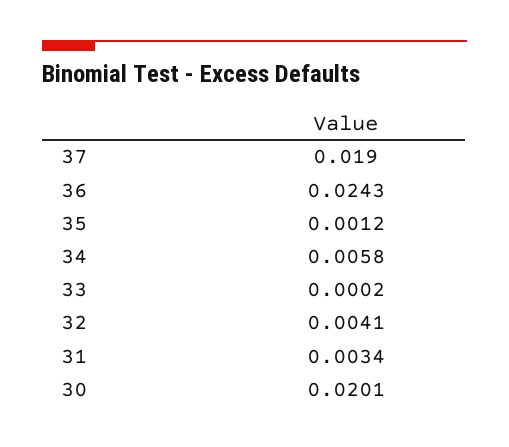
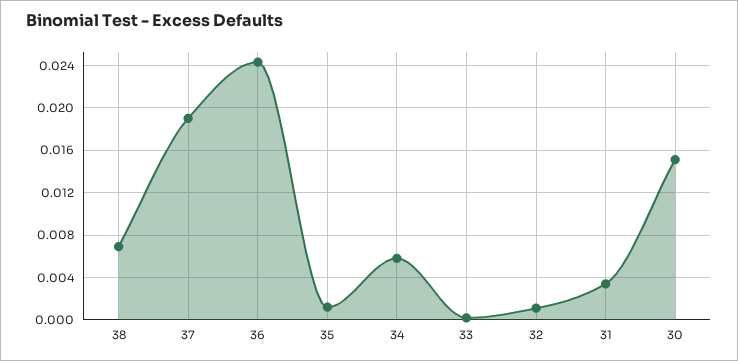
32: 0.0041 -> 0.001
30: 0.0201 -> 0.015
38: none -> 0.007

